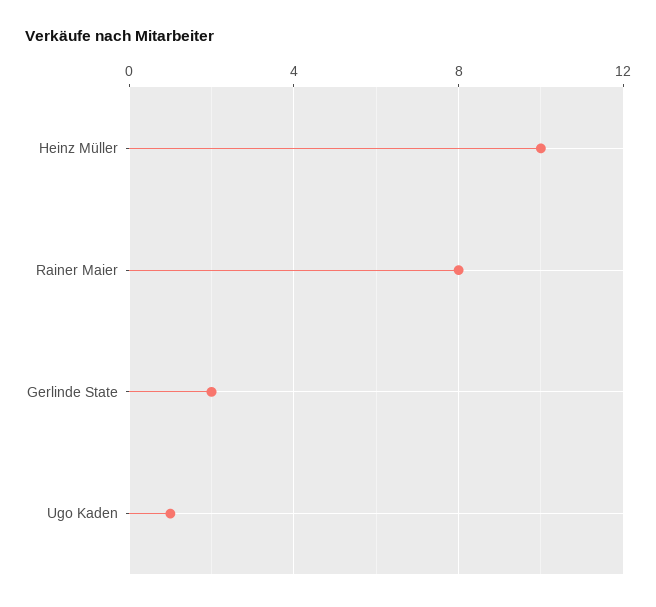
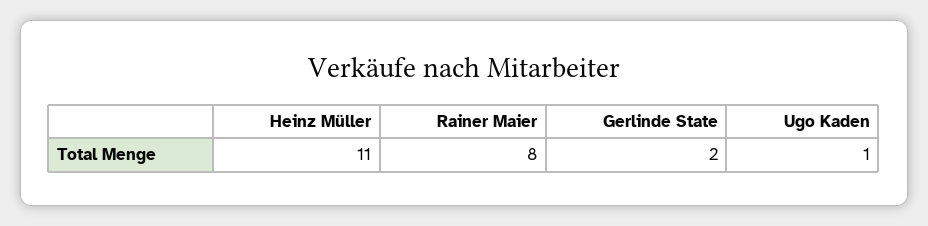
Heinz Müller: 10 -> 11

